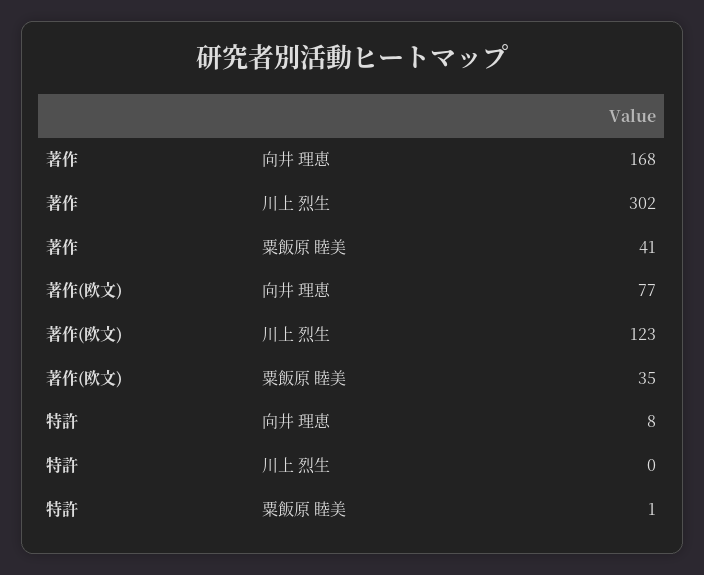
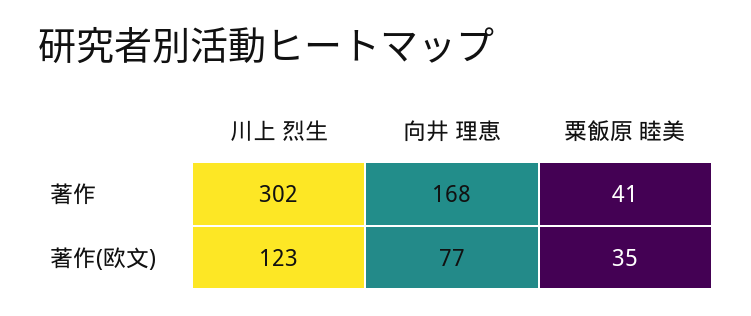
特許, 向井 理恵: 8 -> none
特許, 川上 烈生: 0 -> none
特許, 粟飯原 睦美: 1 -> none

